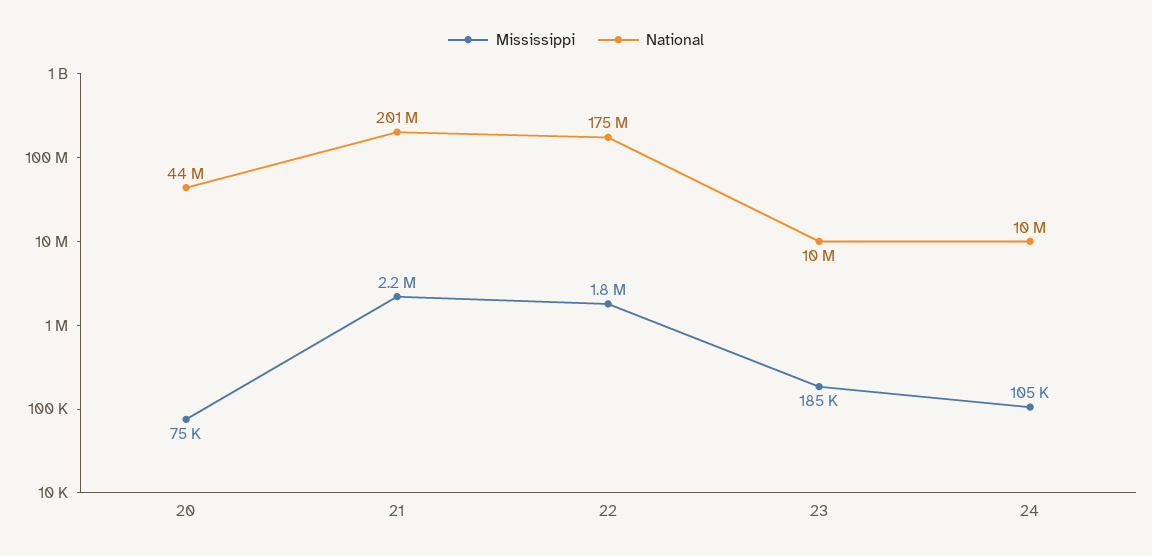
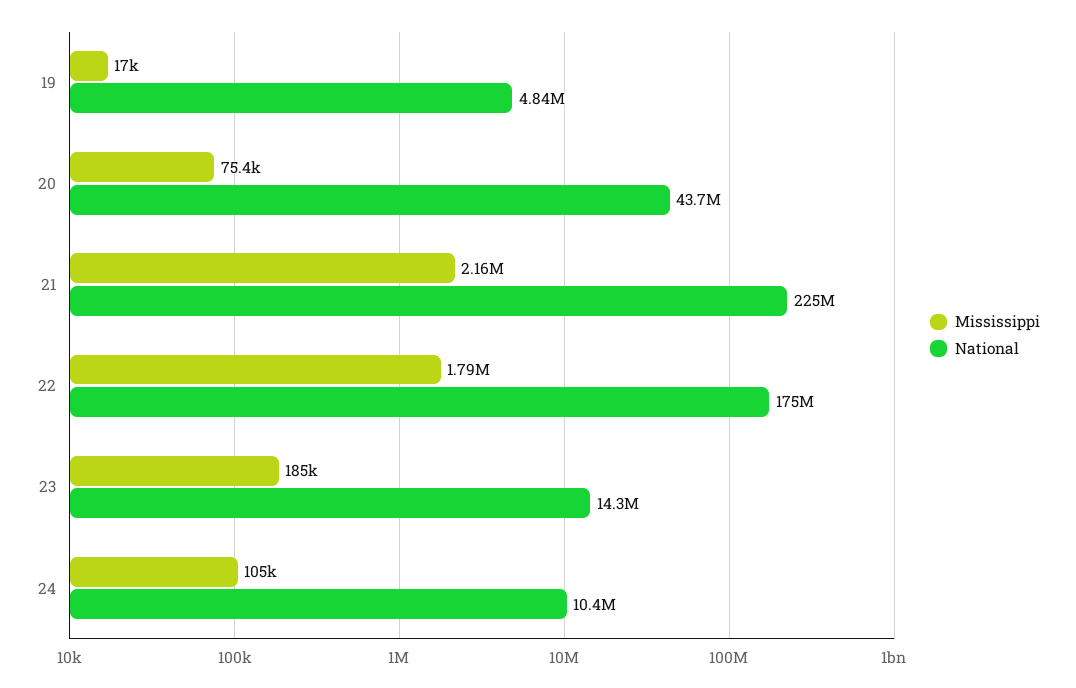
National, 21: 201000000 -> 225000000
National, 23: 10000000 -> 14300000
Mississippi, 19: none -> 17000
National, 19: none -> 4840000

